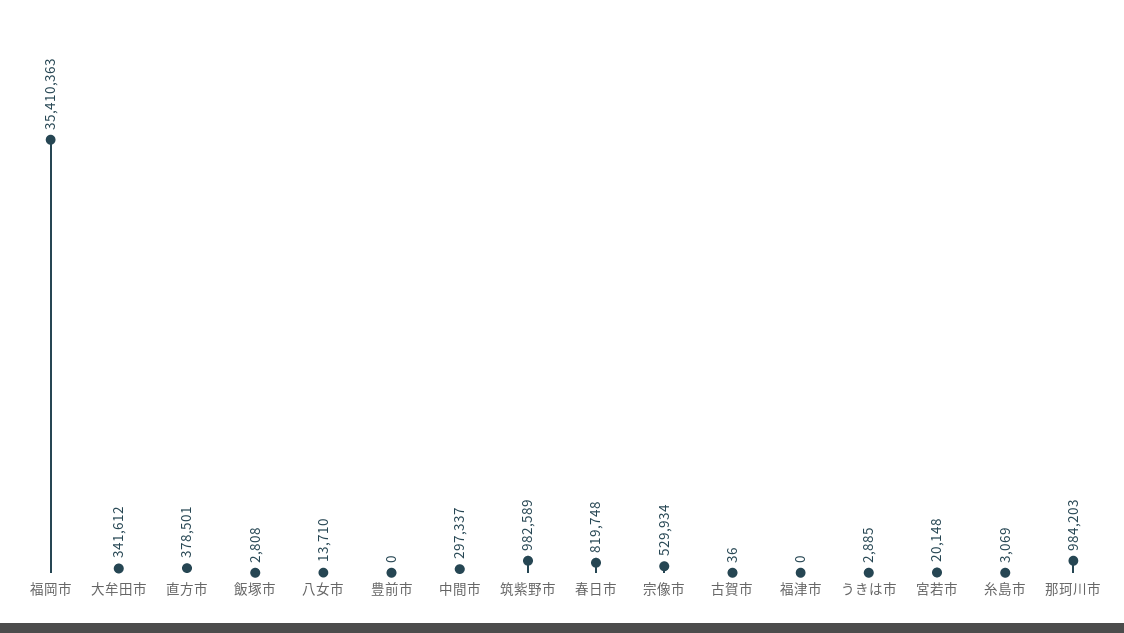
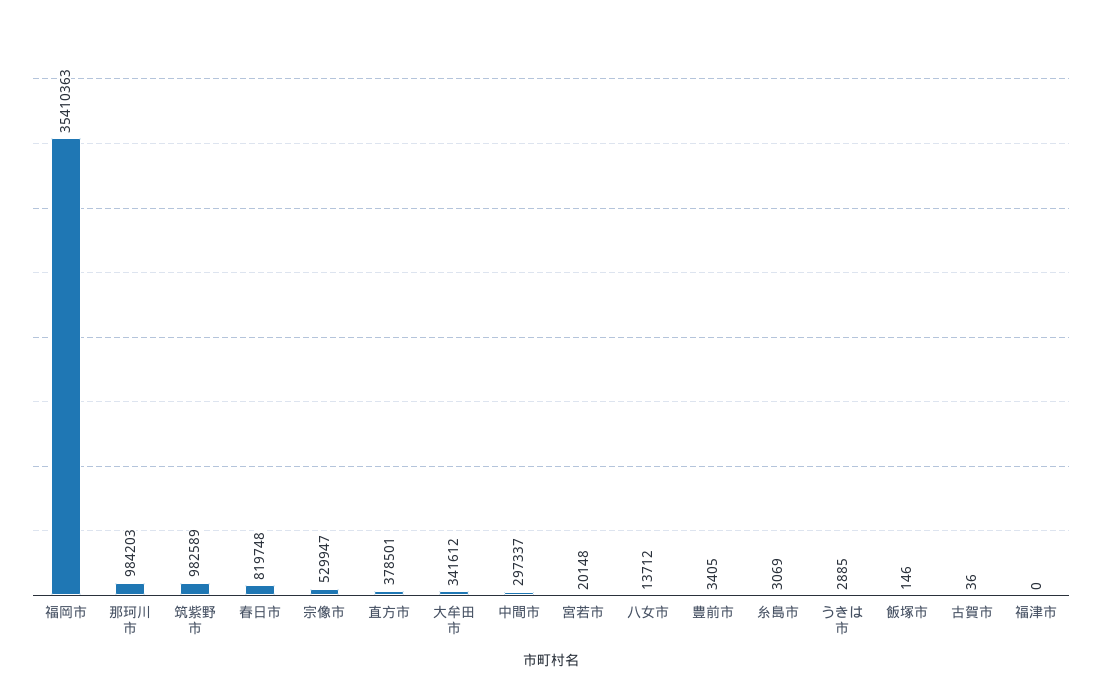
飯塚市: 2808 -> 146
八女市: 13710 -> 13712
豊前市: 0 -> 3405
宗像市: 529934 -> 529947

